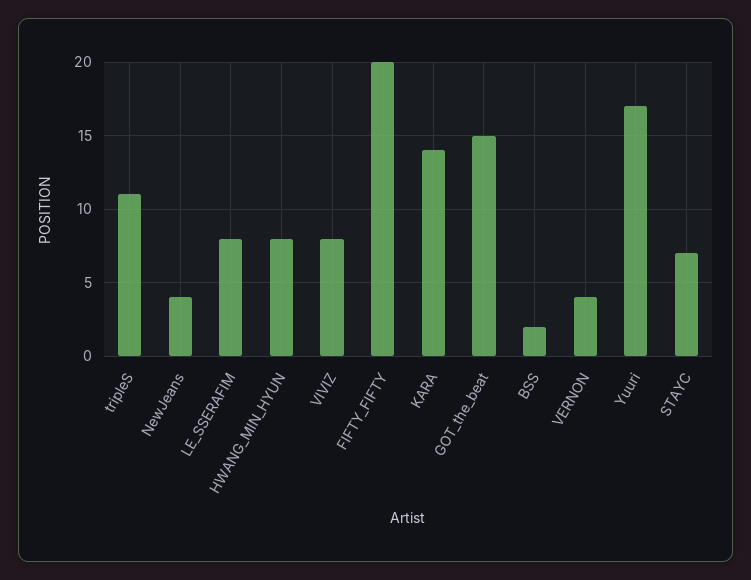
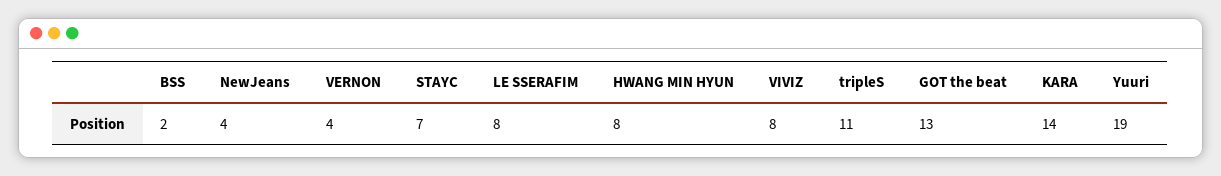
FIFTY_FIFTY: 20 -> none
GOT_the_beat: 15 -> 13
Yuuri: 17 -> 19

